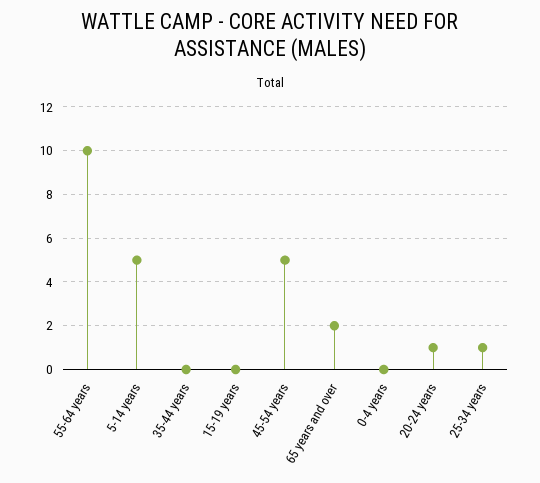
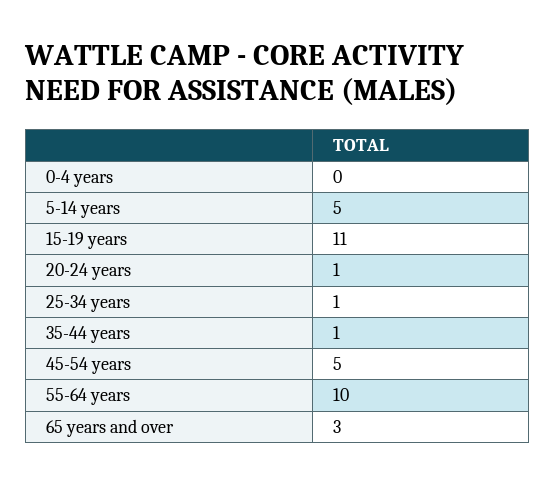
35-44 years: 0 -> 1
15-19 years: 0 -> 11
65 years and over: 2 -> 3

